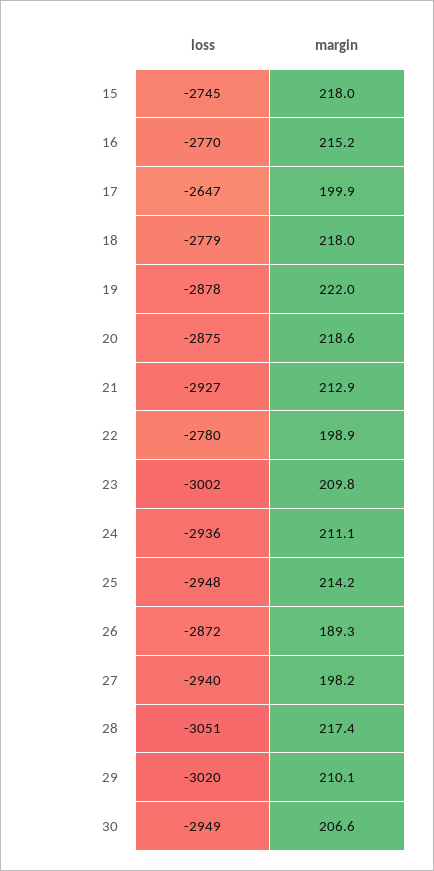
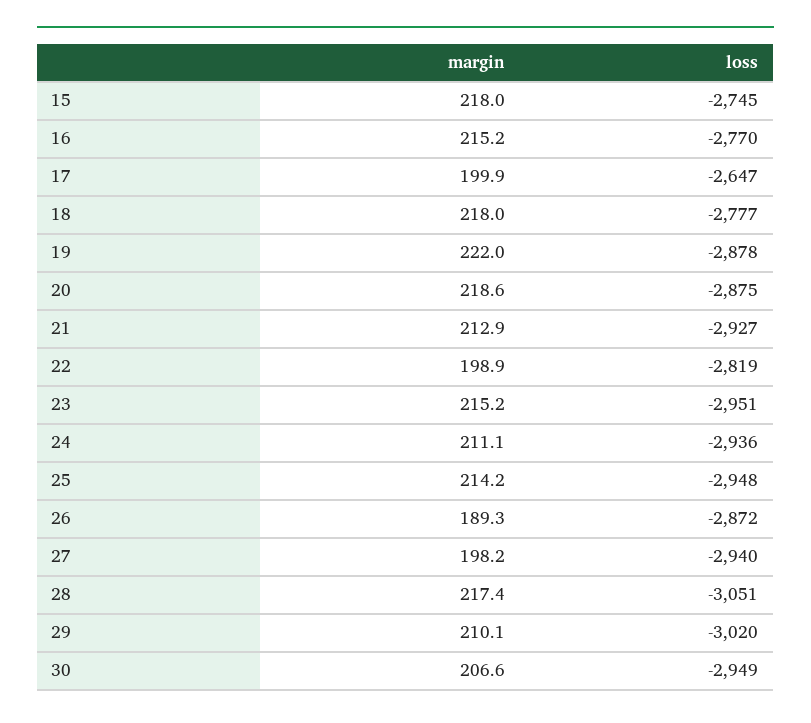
loss, 18: -2779 -> -2777
loss, 22: -2780 -> -2819
loss, 23: -3002 -> -2951
margin, 23: 209.8 -> 215.2

